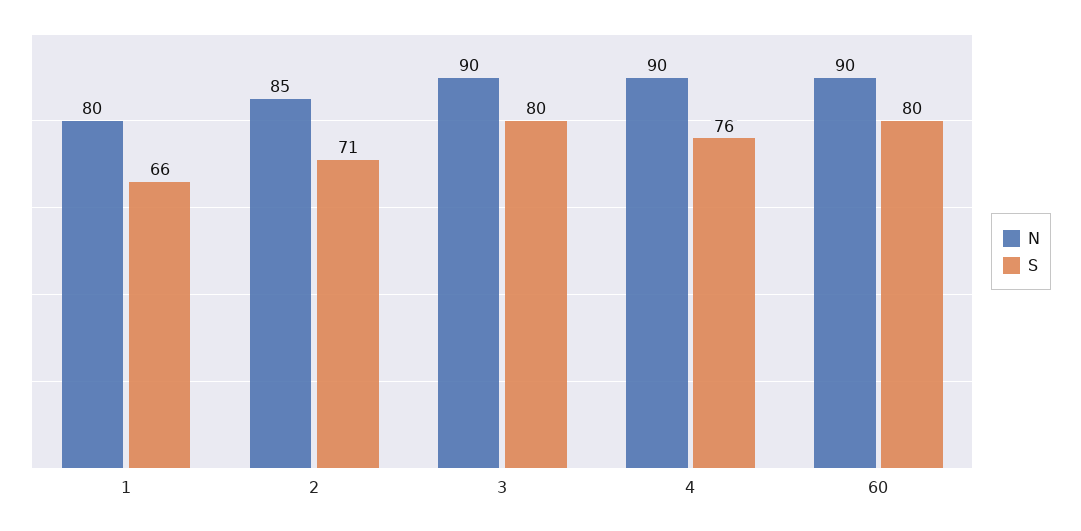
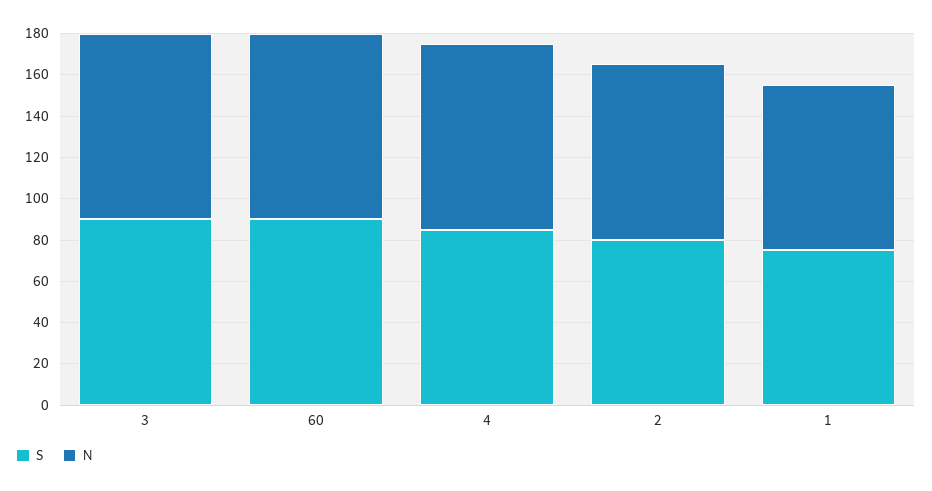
S, 1: 66 -> 75
S, 2: 71 -> 80
S, 3: 80 -> 90
S, 4: 76 -> 85
S, 60: 80 -> 90

